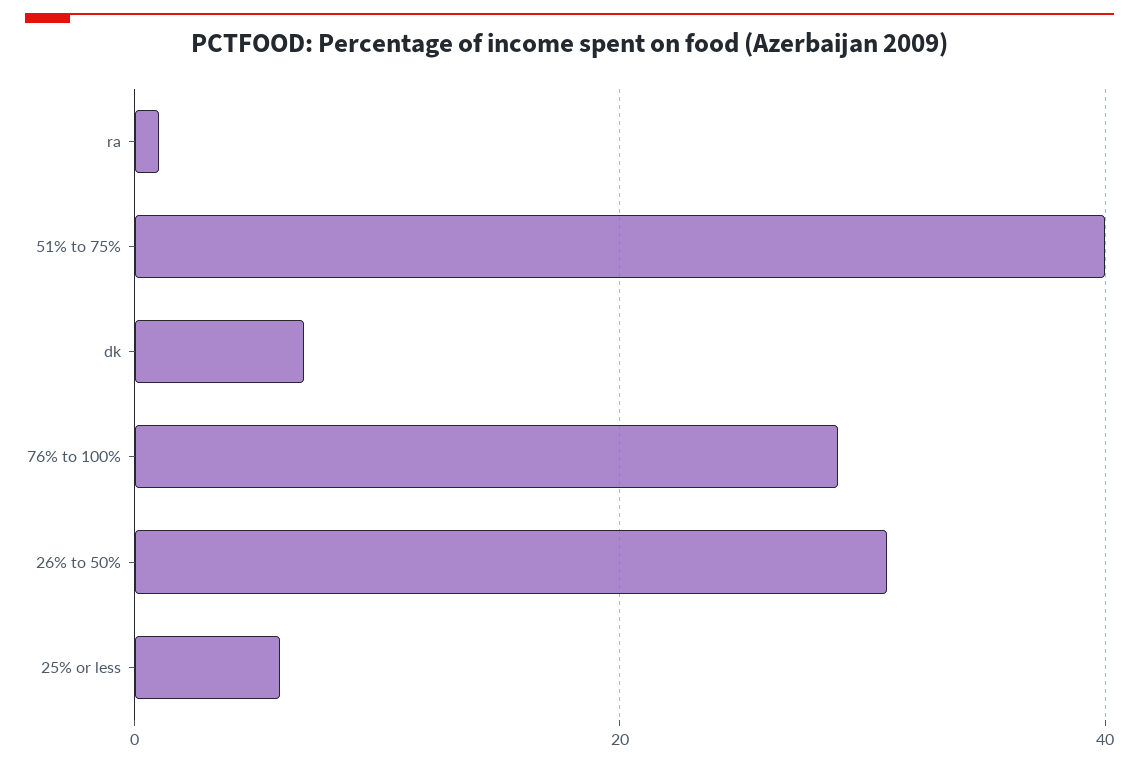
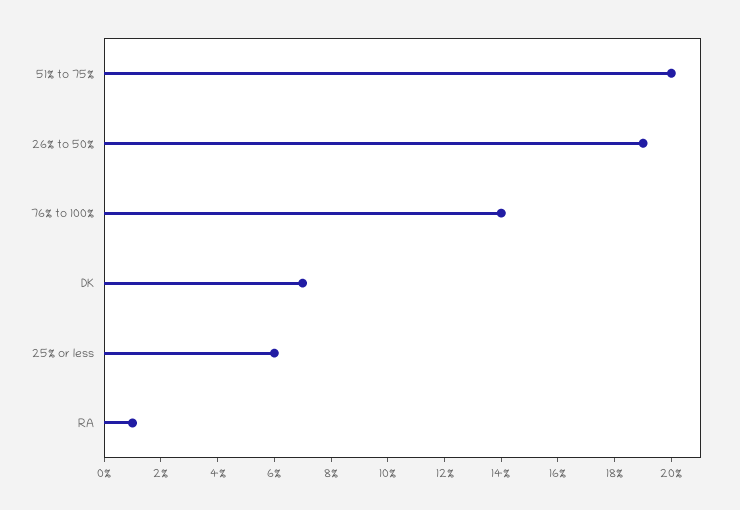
51% to 75%: 40 -> 20
76% to 100%: 30 -> 14
26% to 50%: 30 -> 19

